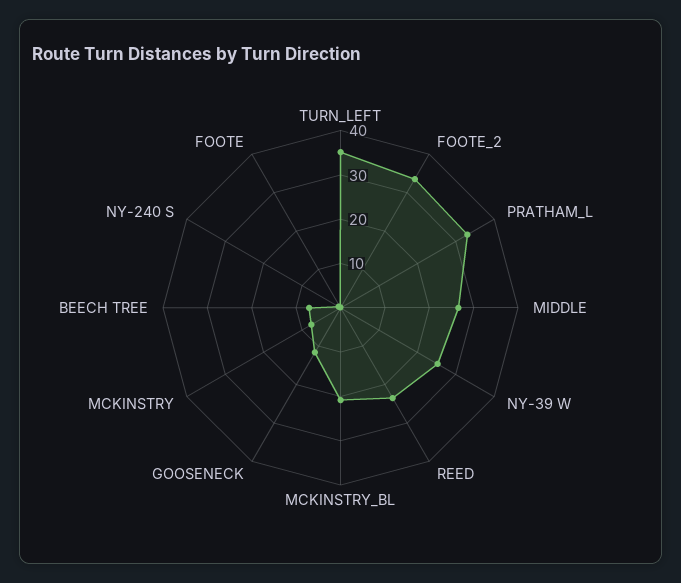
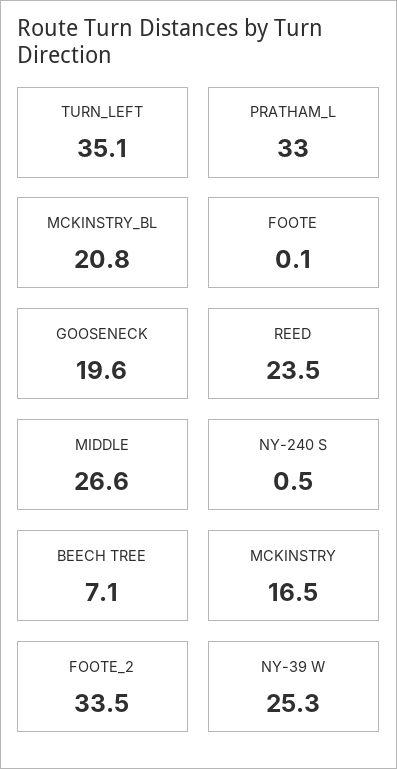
GOOSENECK: 12 -> 19.6
MCKINSTRY: 8 -> 16.5

